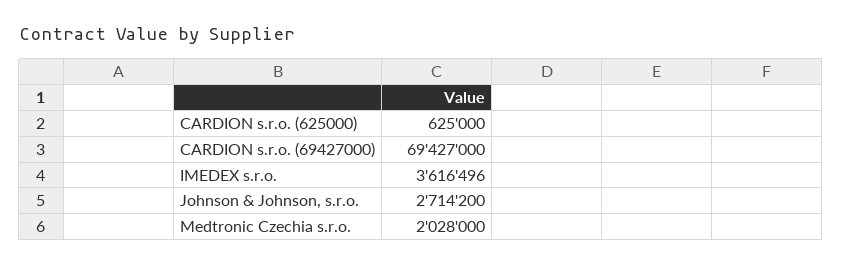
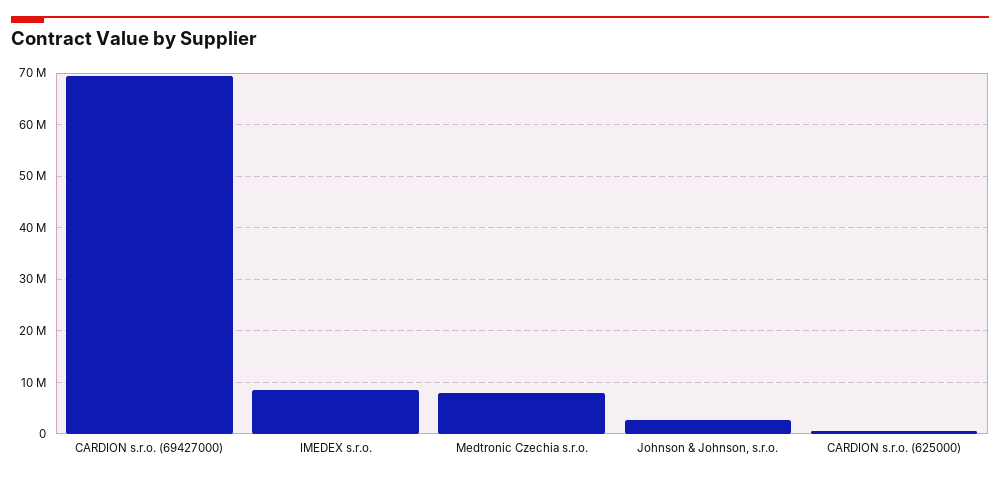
IMEDEX s.r.o.: 3616496 -> 8000000
Medtronic Czechia s.r.o.: 2028000 -> 8000000

